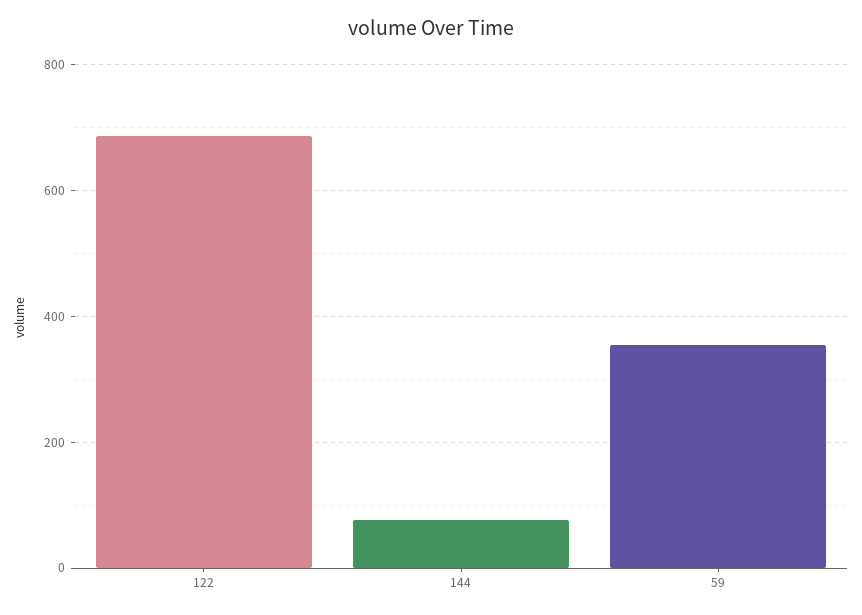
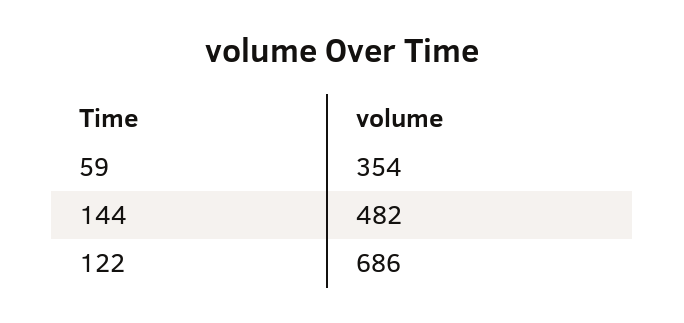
144: 80 -> 482

